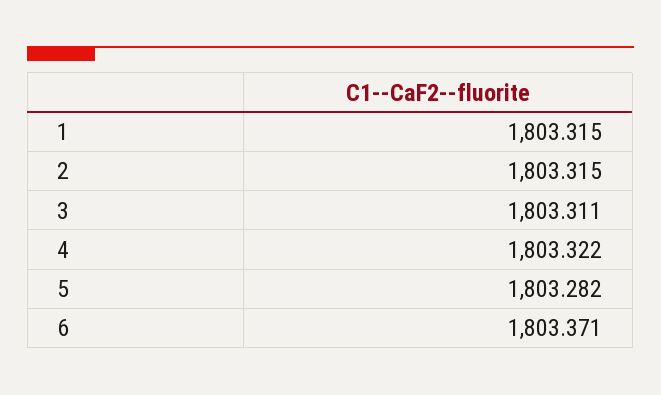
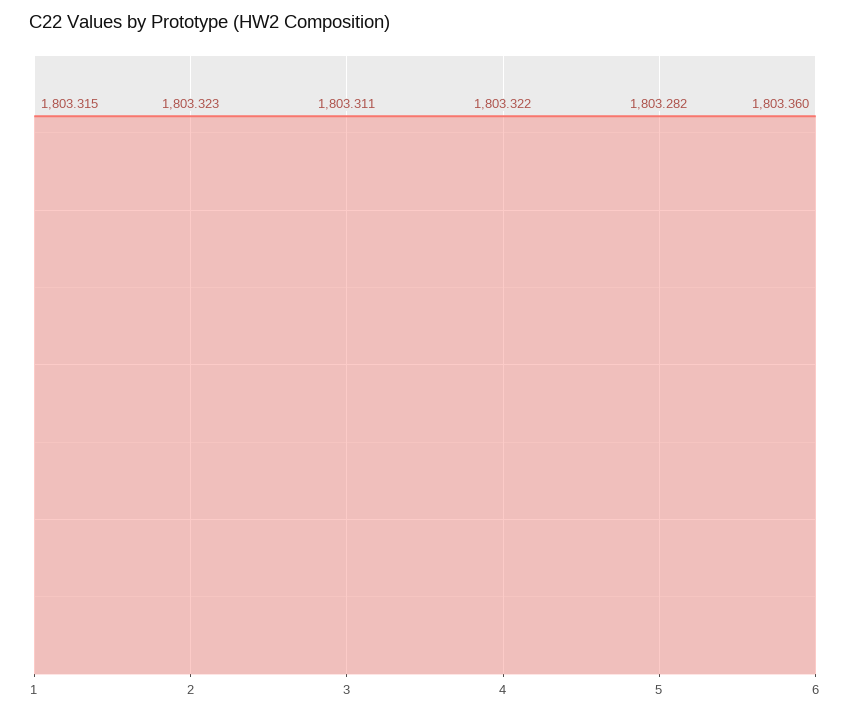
2: 1803.315 -> 1803.323
6: 1803.371 -> 1803.36

